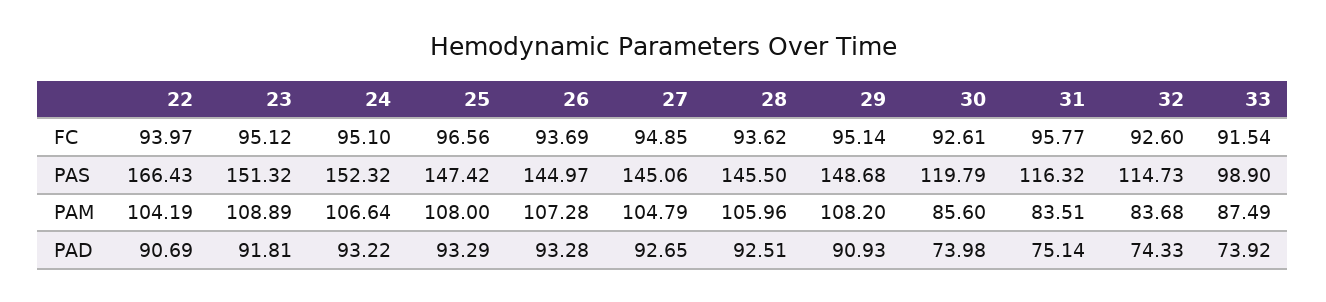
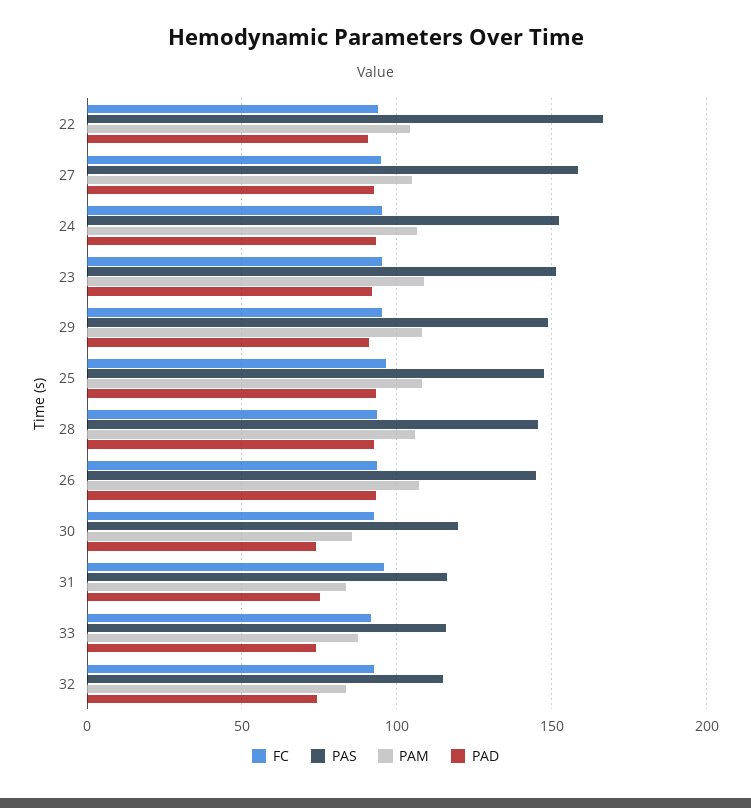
PAS, 27: 145.06 -> 160
PAS, 33: 98.9 -> 115

